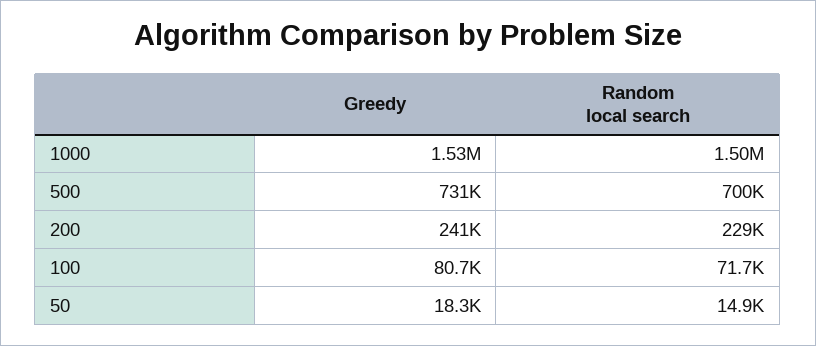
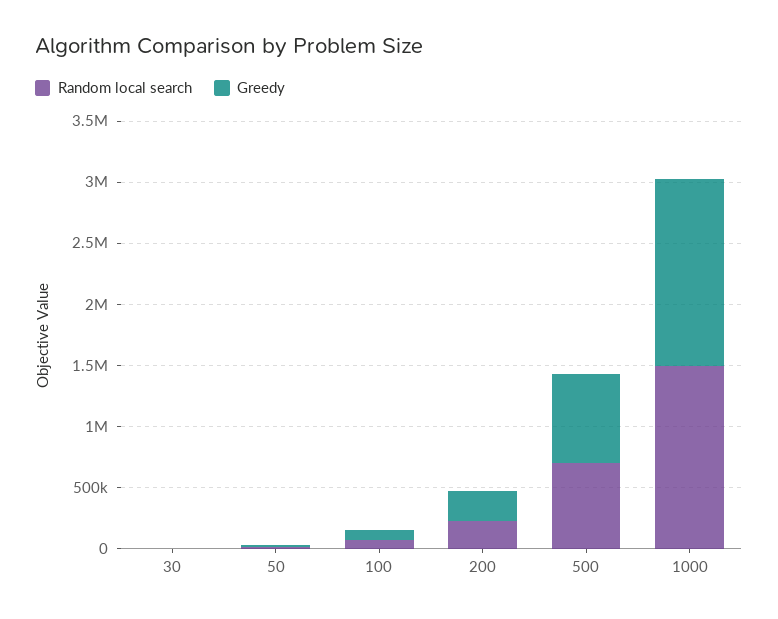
Random local search, 30: none -> 0
Greedy, 30: none -> 0

